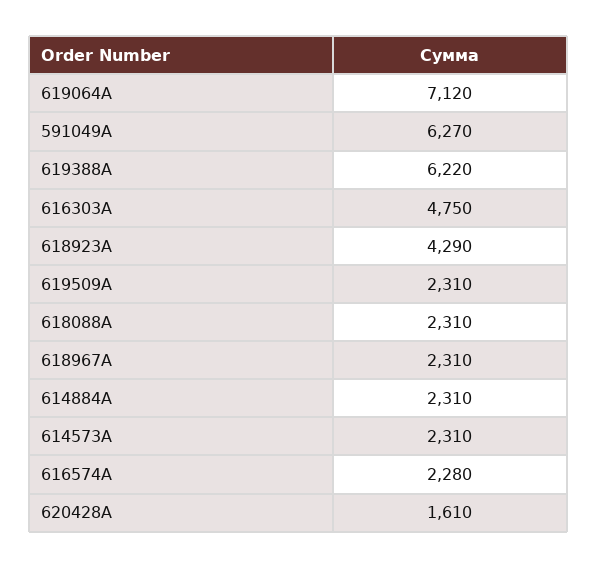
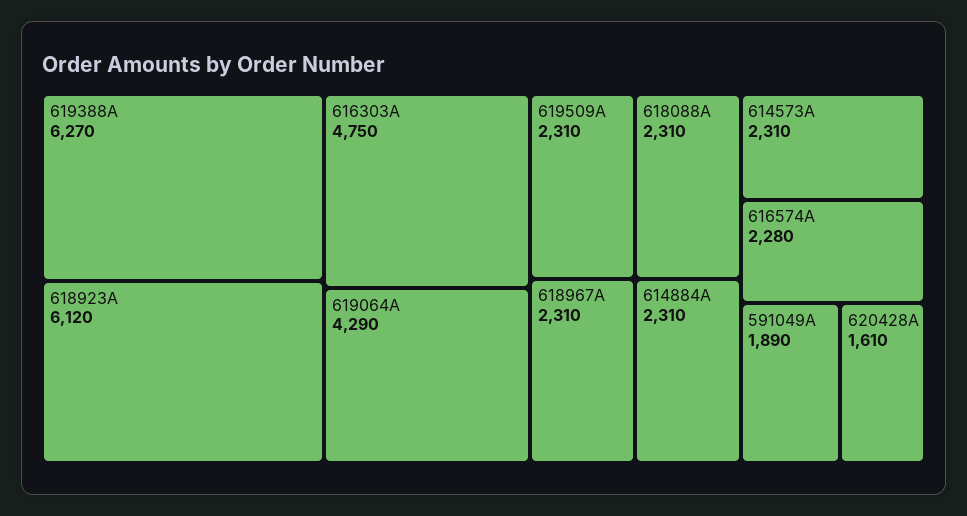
619064A: 7120 -> 4290
591049A: 6270 -> 1890
619388A: 6220 -> 6270
618923A: 4290 -> 6120

